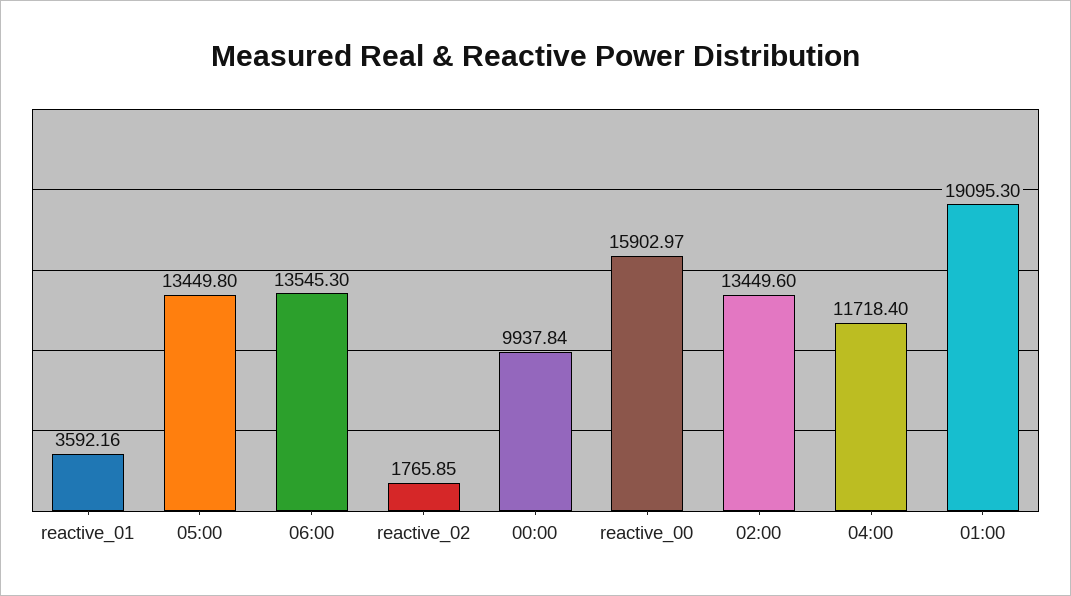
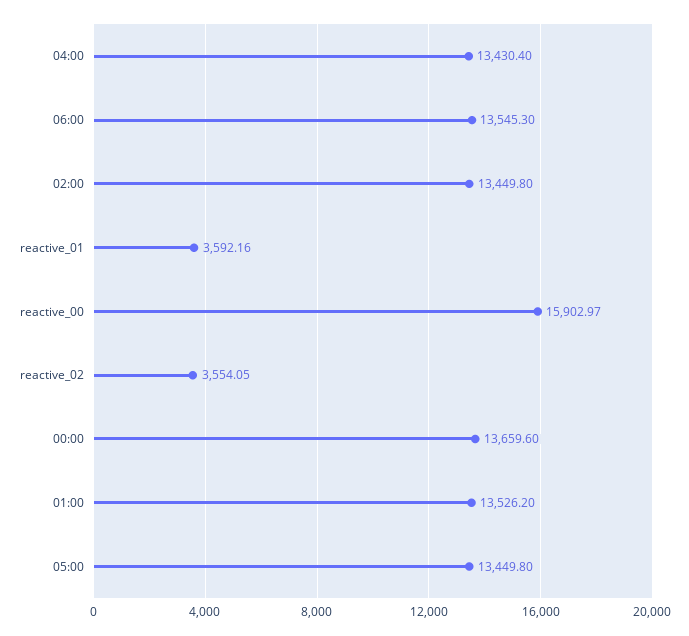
reactive_02: 1765.85 -> 3554.05
00:00: 9937.84 -> 13659.6
02:00: 13449.6 -> 13449.8
04:00: 11718.4 -> 13430.4
01:00: 19095.3 -> 13526.2

